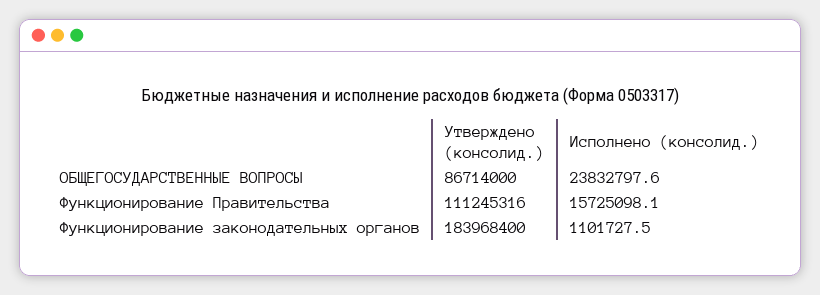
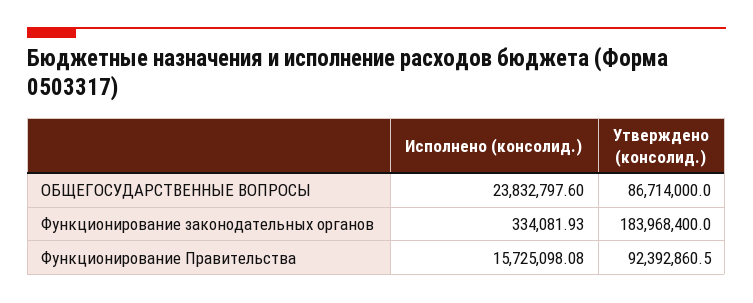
Утверждено (консолид.), Функционирование Правительства: 111245316 -> 92392860.5
Исполнено (консолид.), Функционирование законодательных органов: 1101727.5 -> 334081.93

